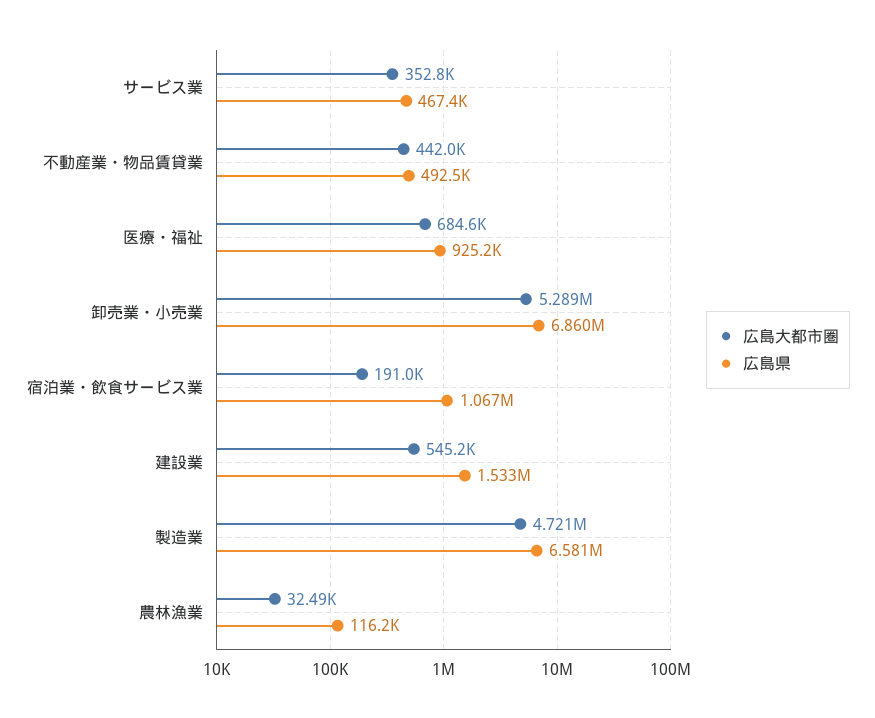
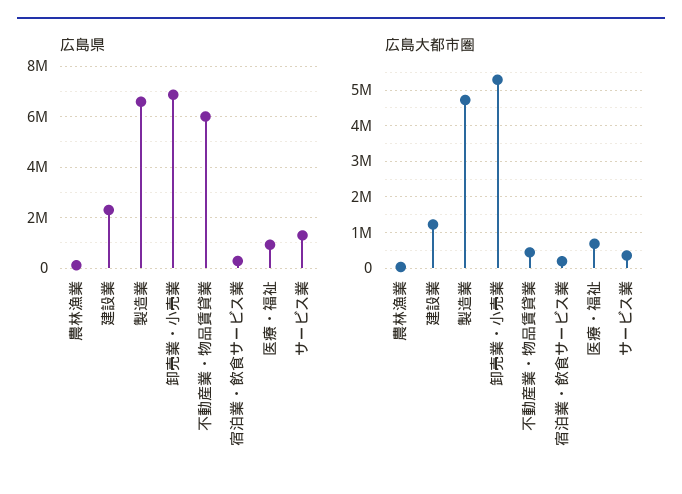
広島県, サービス業: 467400 -> 1250000
広島県, 不動産業・物品賃貸業: 492500 -> 6000000
広島県, 宿泊業・飲食サービス業: 1067000 -> 250000
広島大都市圏, 建設業: 545200 -> 1200000
広島県, 建設業: 1533000 -> 2250000

